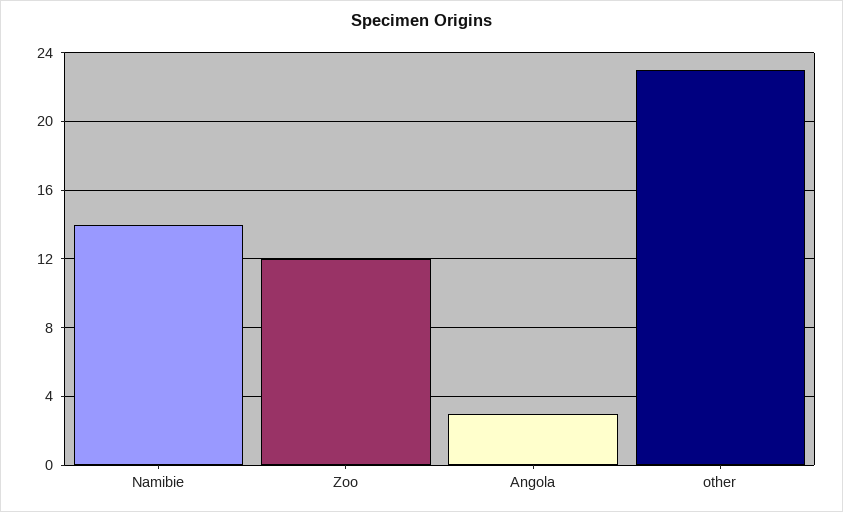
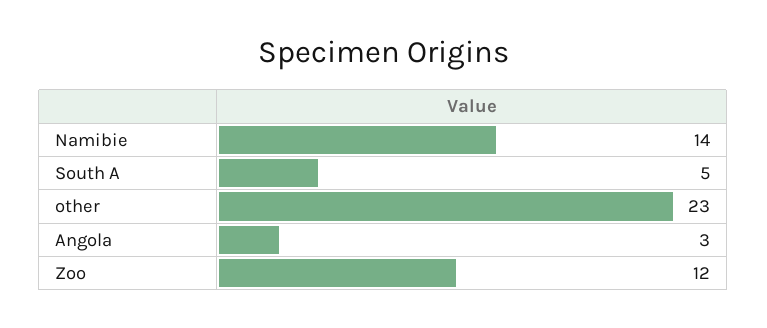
South A: none -> 5

